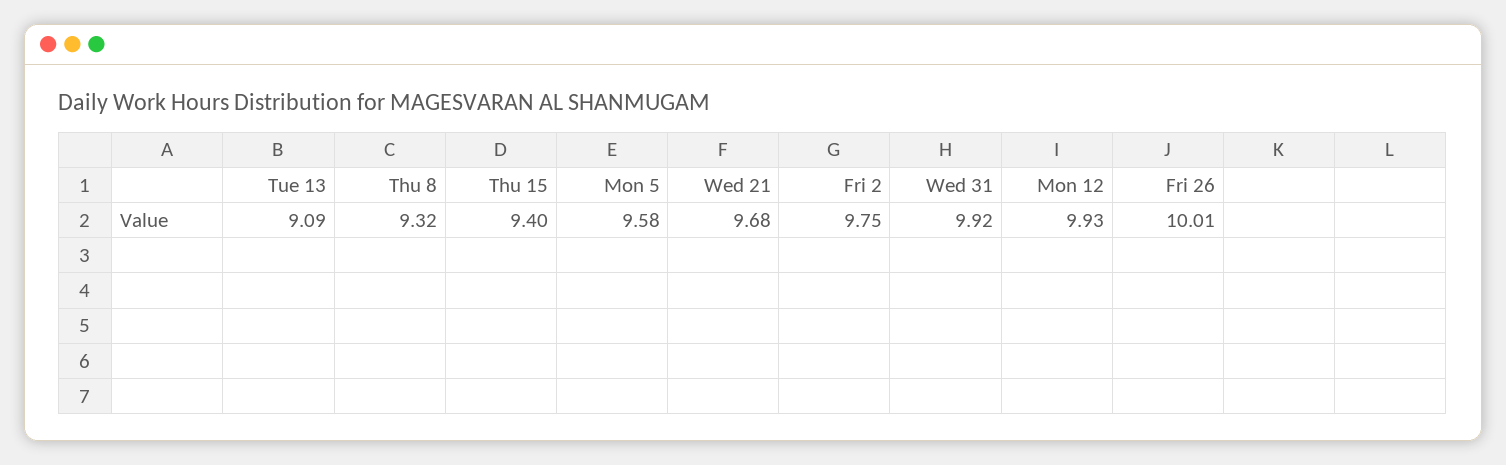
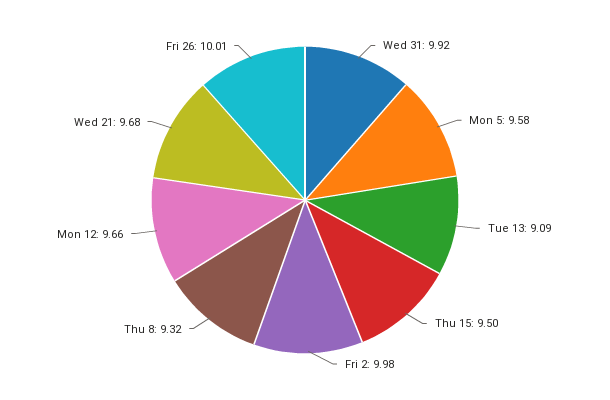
Thu 15: 9.4 -> 9.5
Fri 2: 9.75 -> 9.98
Mon 12: 9.93 -> 9.66

